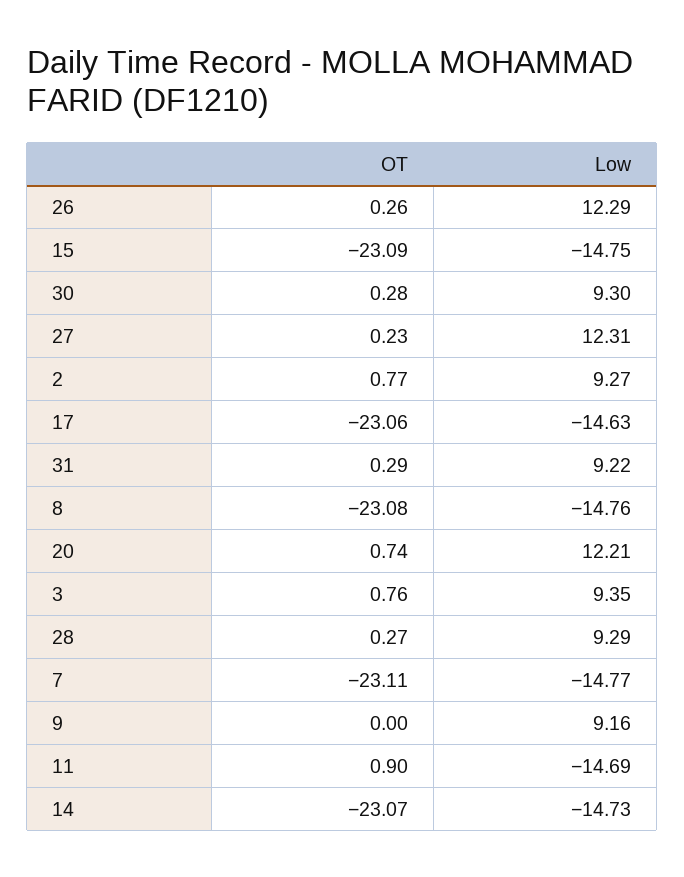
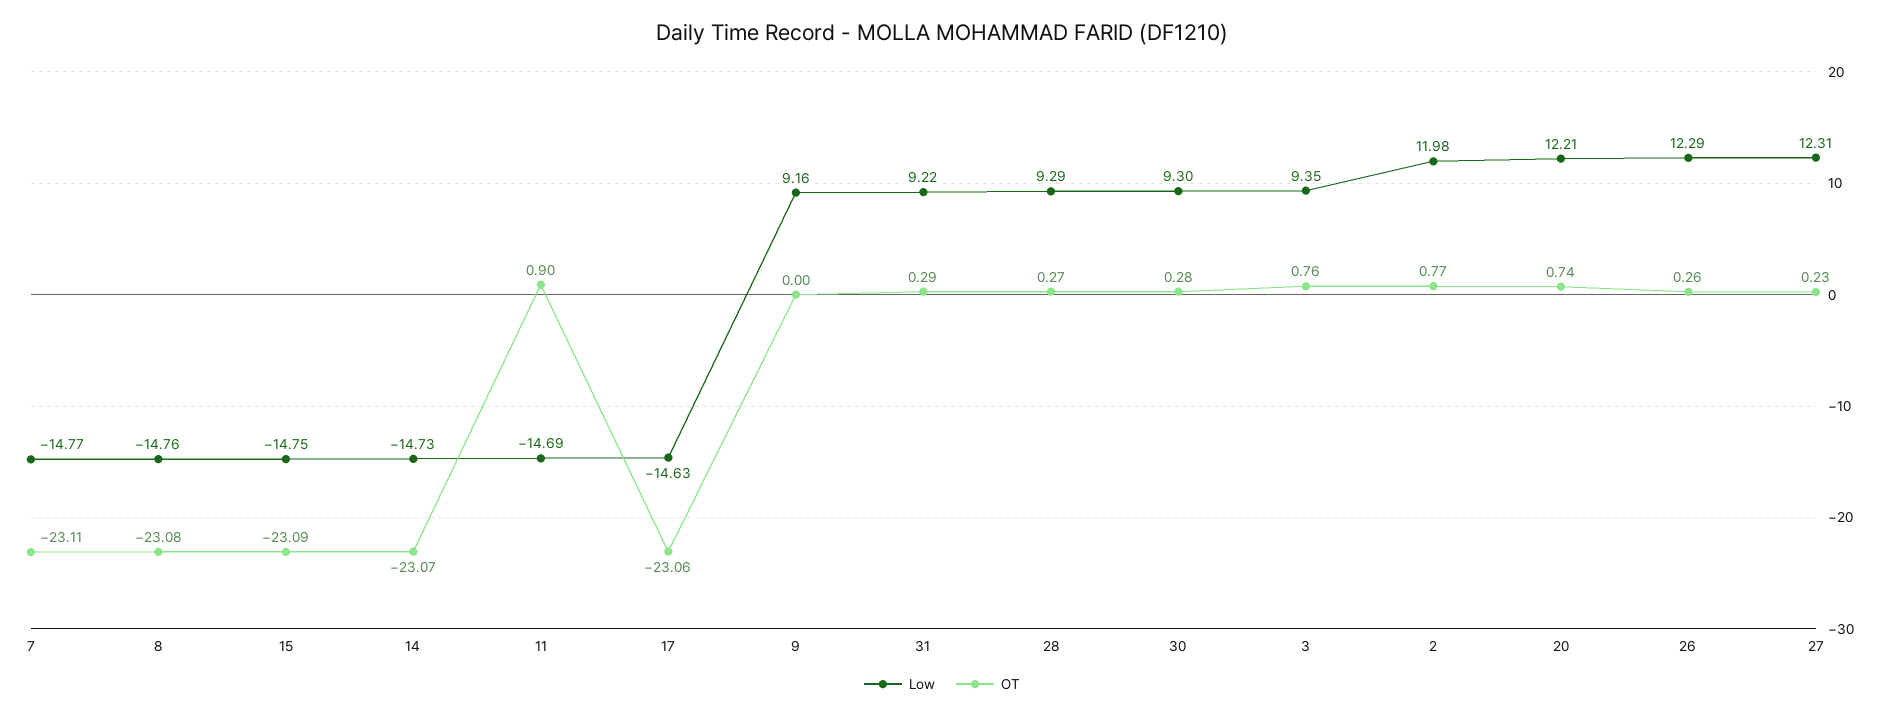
Low, 2: 9.27 -> 11.98

